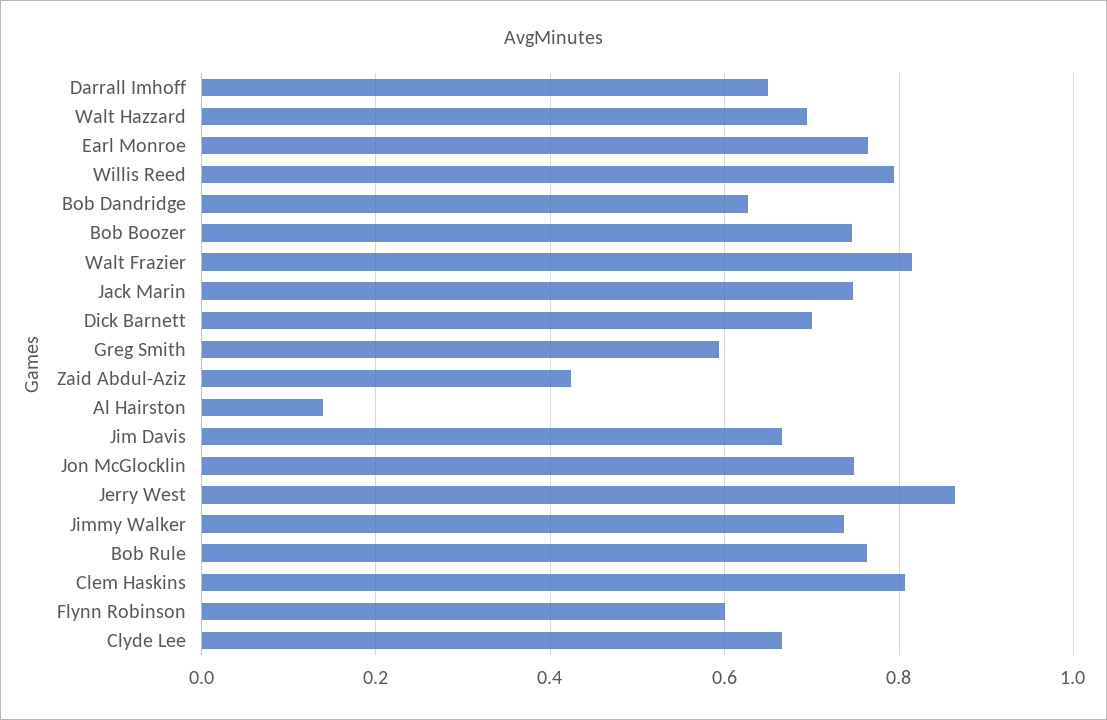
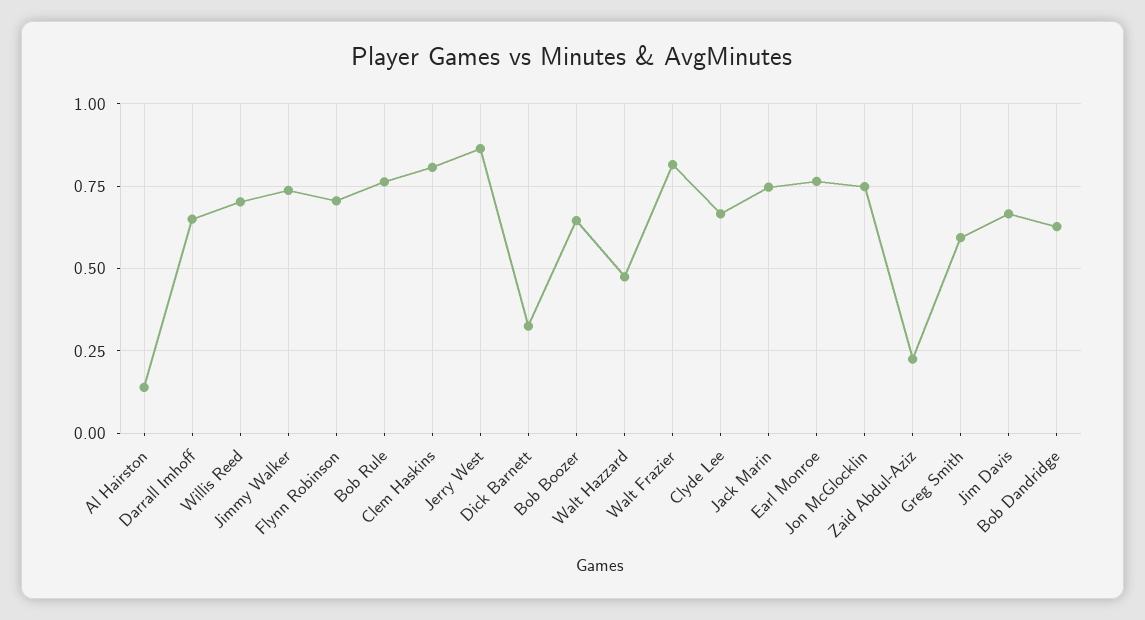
Walt Hazzard: 0.7 -> 0.475
Willis Reed: 0.8 -> 0.7
Bob Boozer: 0.74 -> 0.65
Dick Barnett: 0.7 -> 0.325
Zaid Abdul-Aziz: 0.42 -> 0.225
Flynn Robinson: 0.6 -> 0.7

